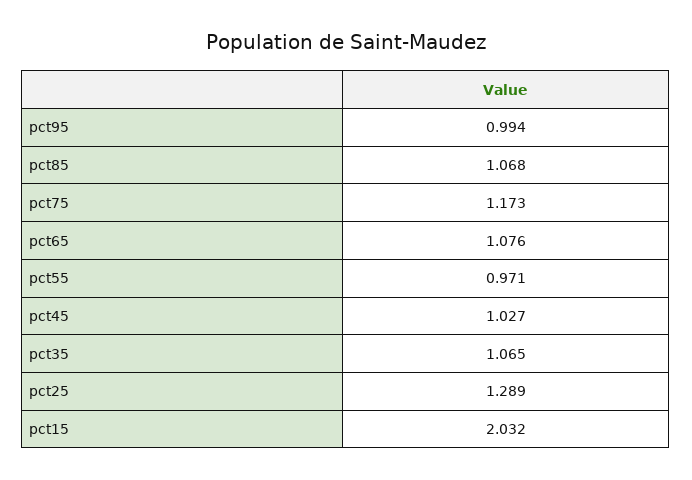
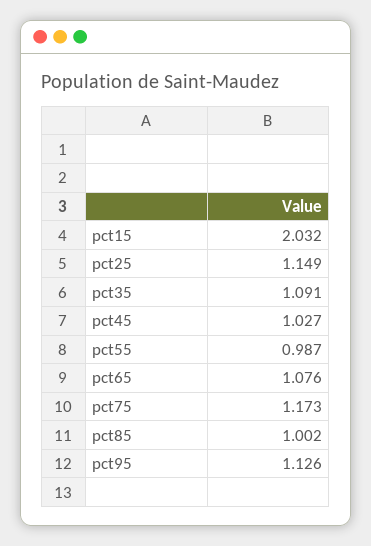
pct95: 0.994 -> 1.126
pct85: 1.068 -> 1.002
pct55: 0.971 -> 0.987
pct35: 1.065 -> 1.091
pct25: 1.289 -> 1.149

